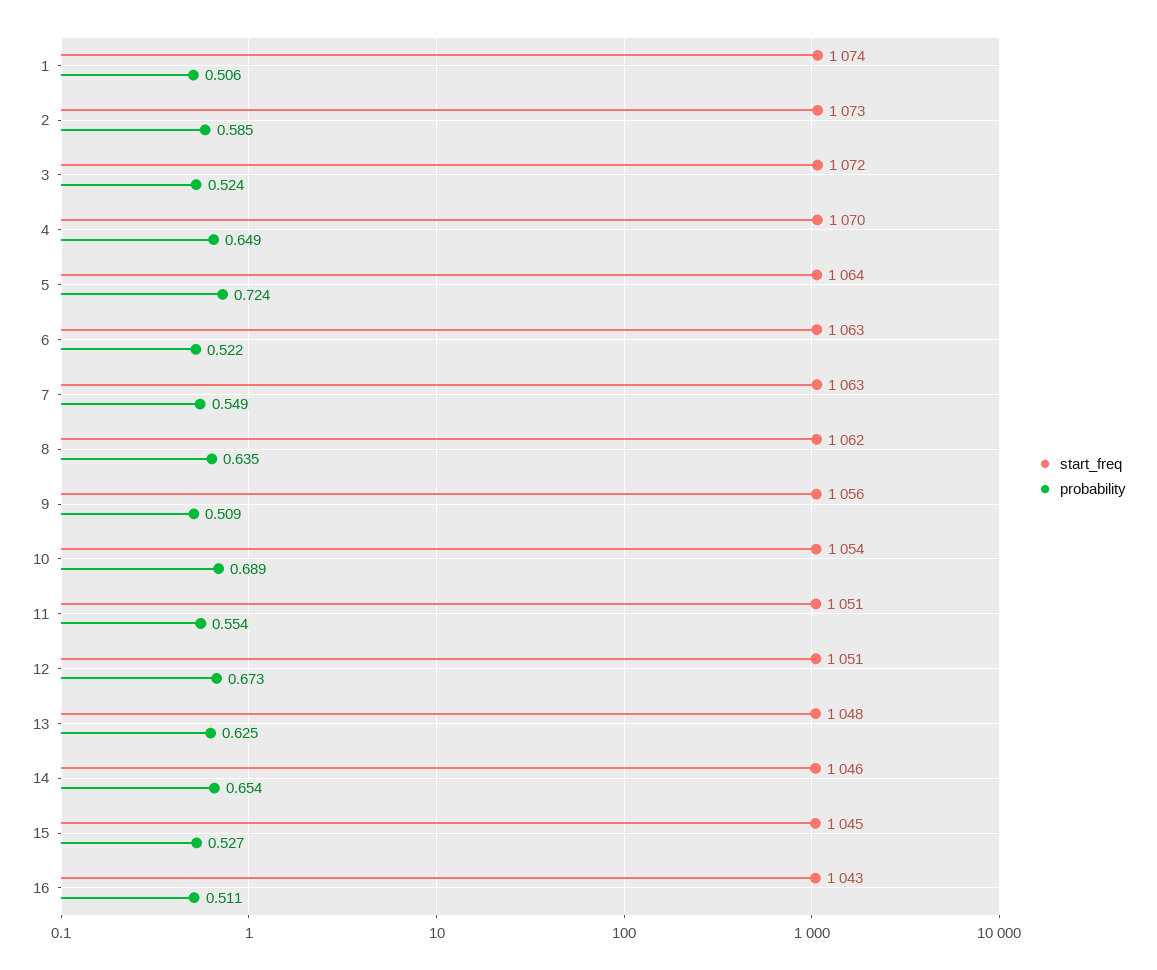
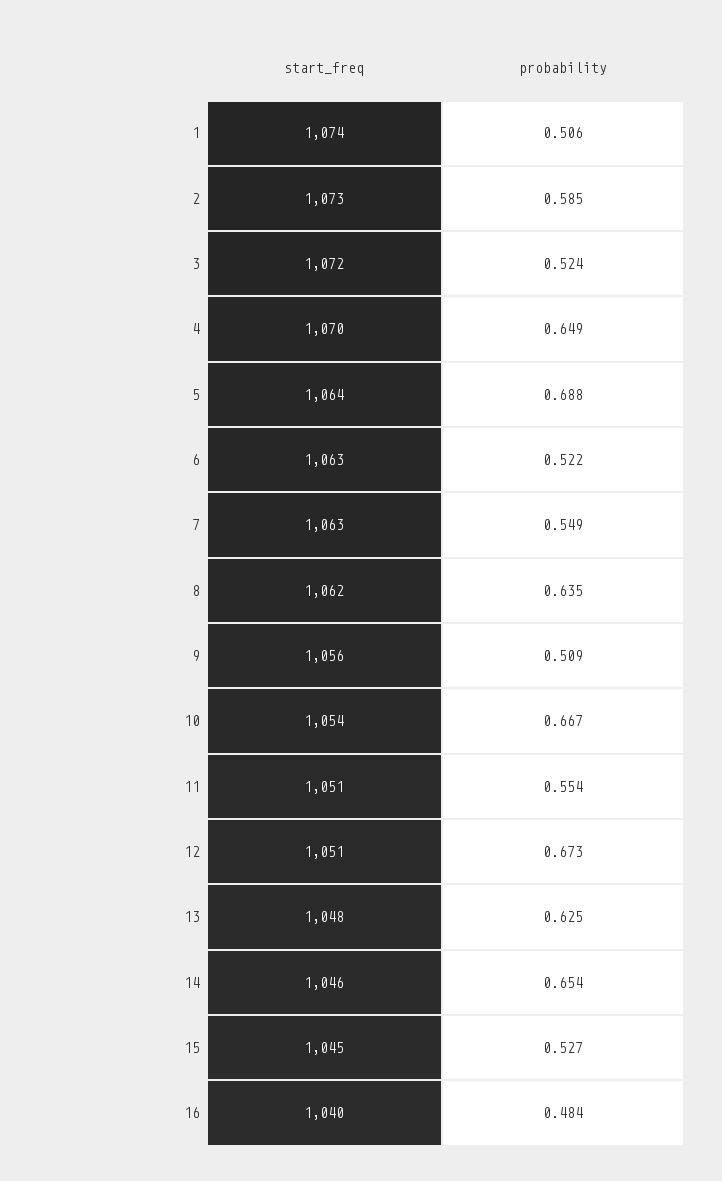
probability, 5: 0.724 -> 0.688
probability, 10: 0.689 -> 0.667
start_freq, 16: 1043 -> 1040
probability, 16: 0.511 -> 0.484

